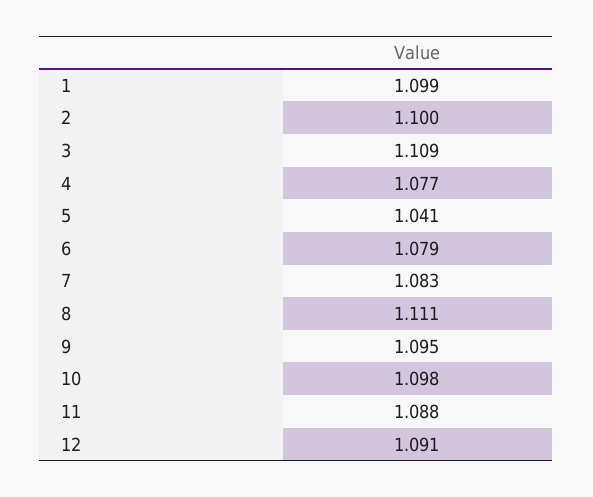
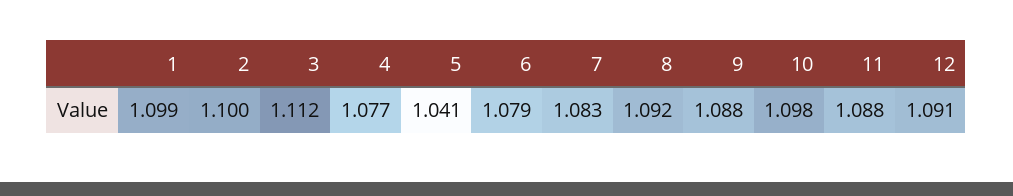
3: 1.109 -> 1.112
8: 1.111 -> 1.092
9: 1.095 -> 1.088

